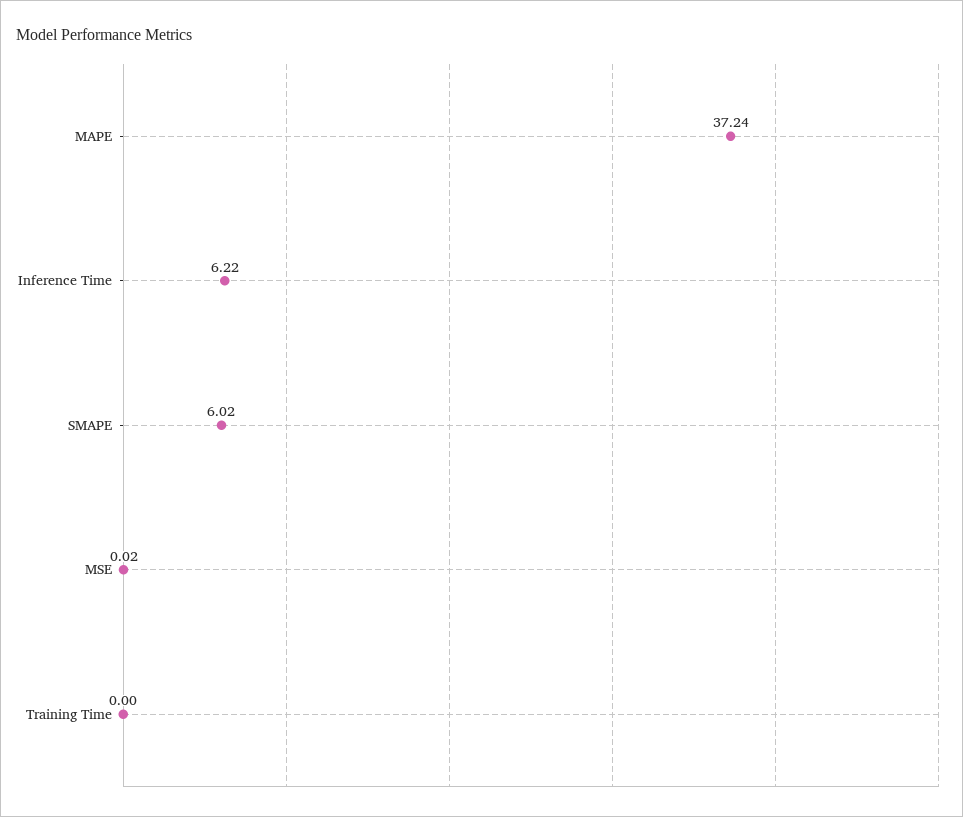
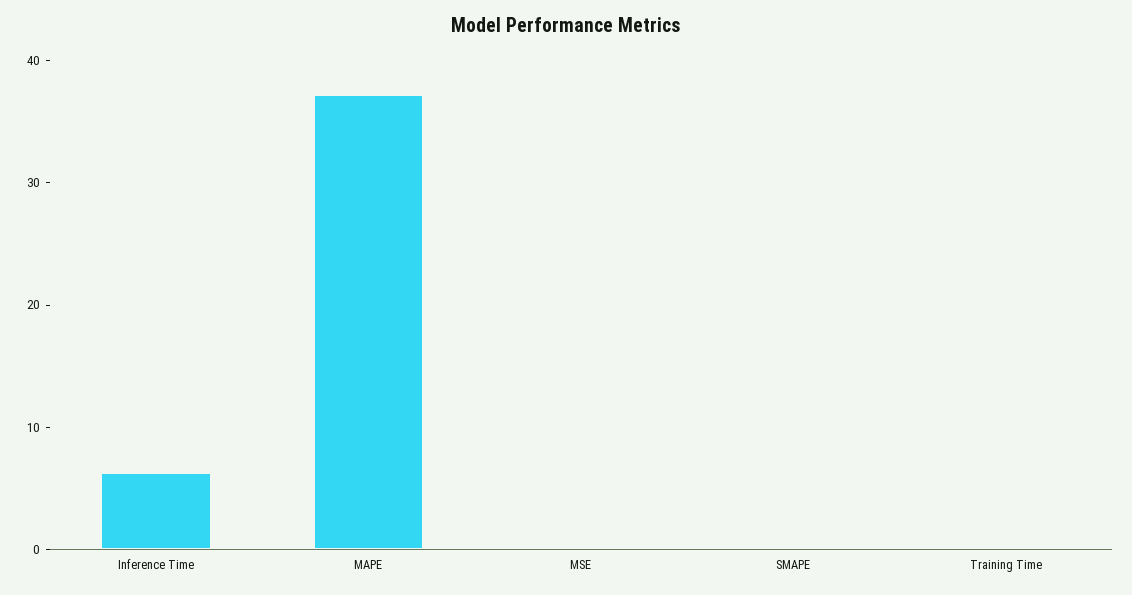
SMAPE: 6.02 -> 0

